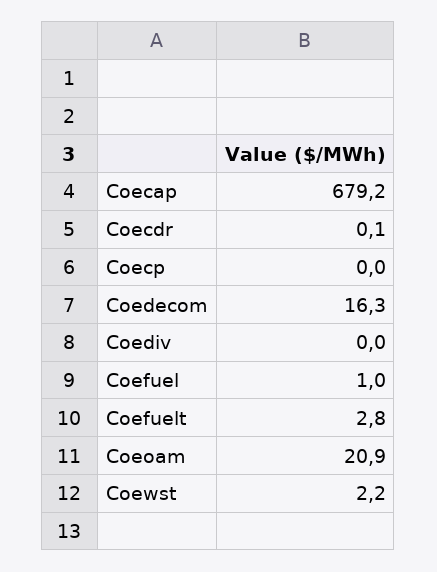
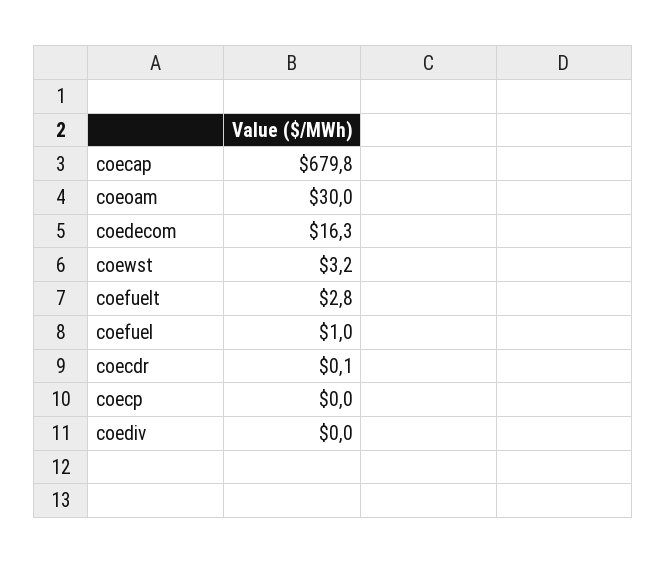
Coecap: 679.2 -> 679.8
Coeoam: 20.9 -> 30
Coewst: 2.2 -> 3.2

